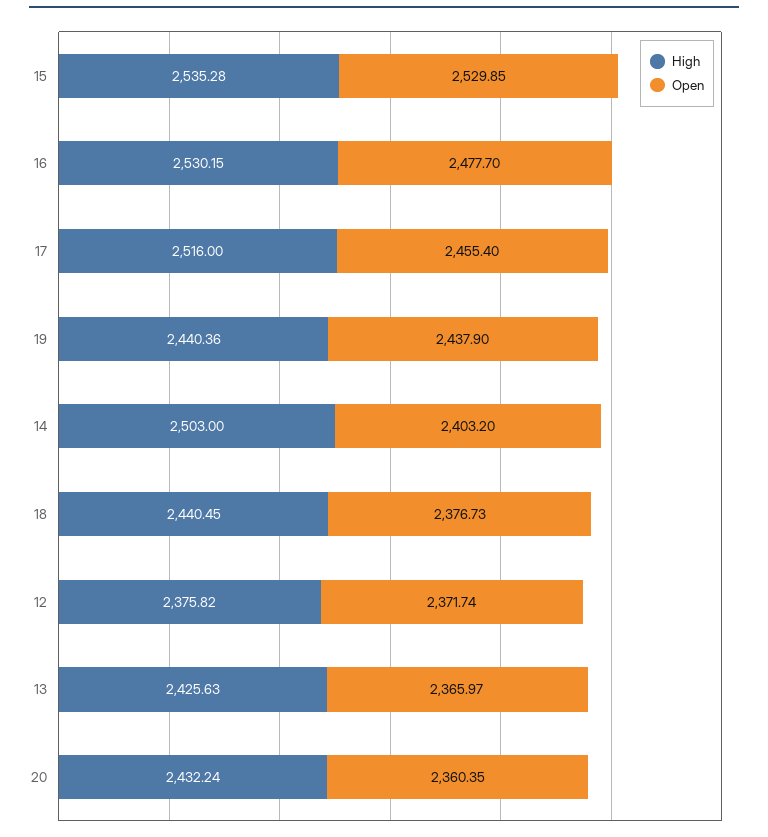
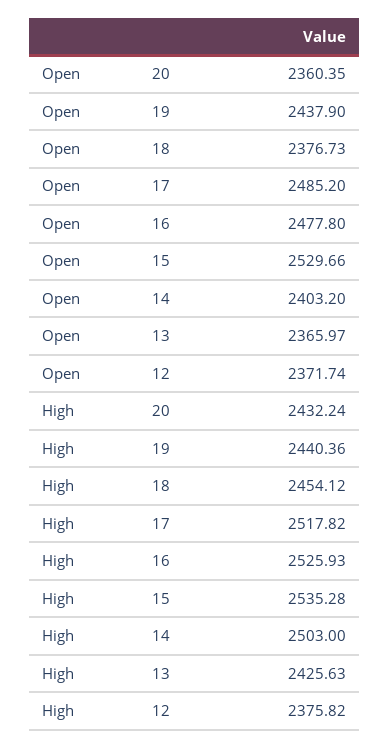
Open, 15: 2529.85 -> 2529.66
High, 16: 2530.15 -> 2525.93
Open, 16: 2477.7 -> 2477.8
High, 17: 2516 -> 2517.82
Open, 17: 2455.4 -> 2485.2
High, 18: 2440.45 -> 2454.12

